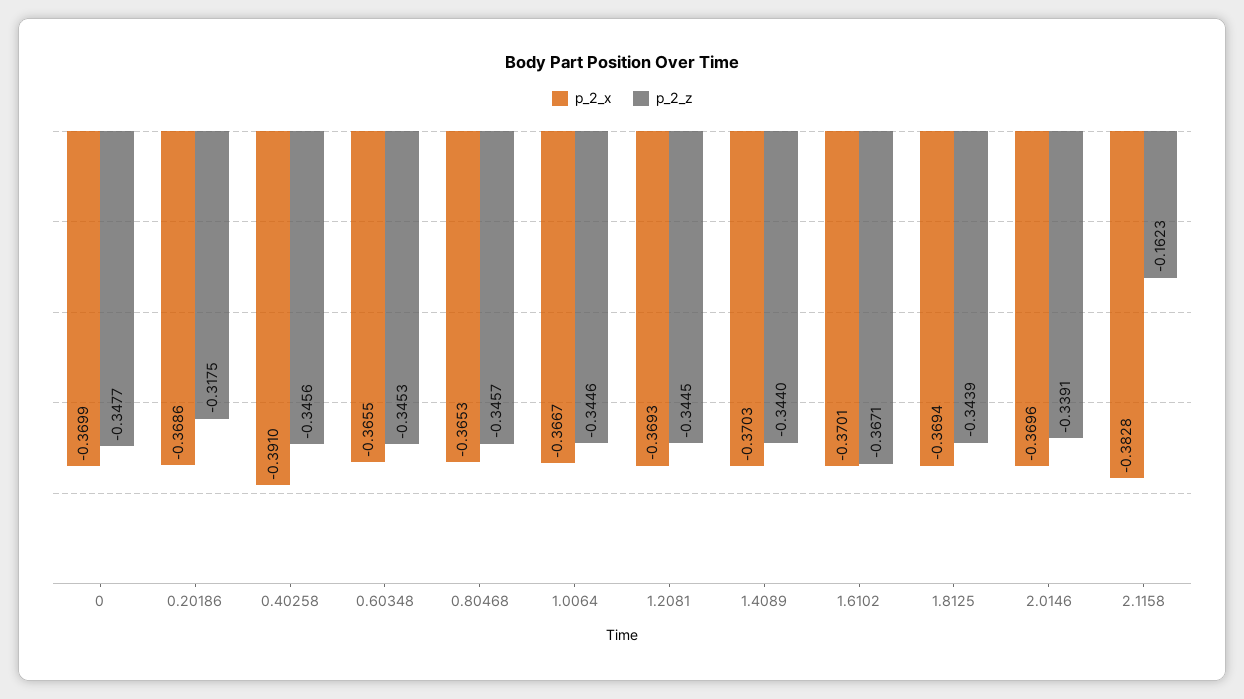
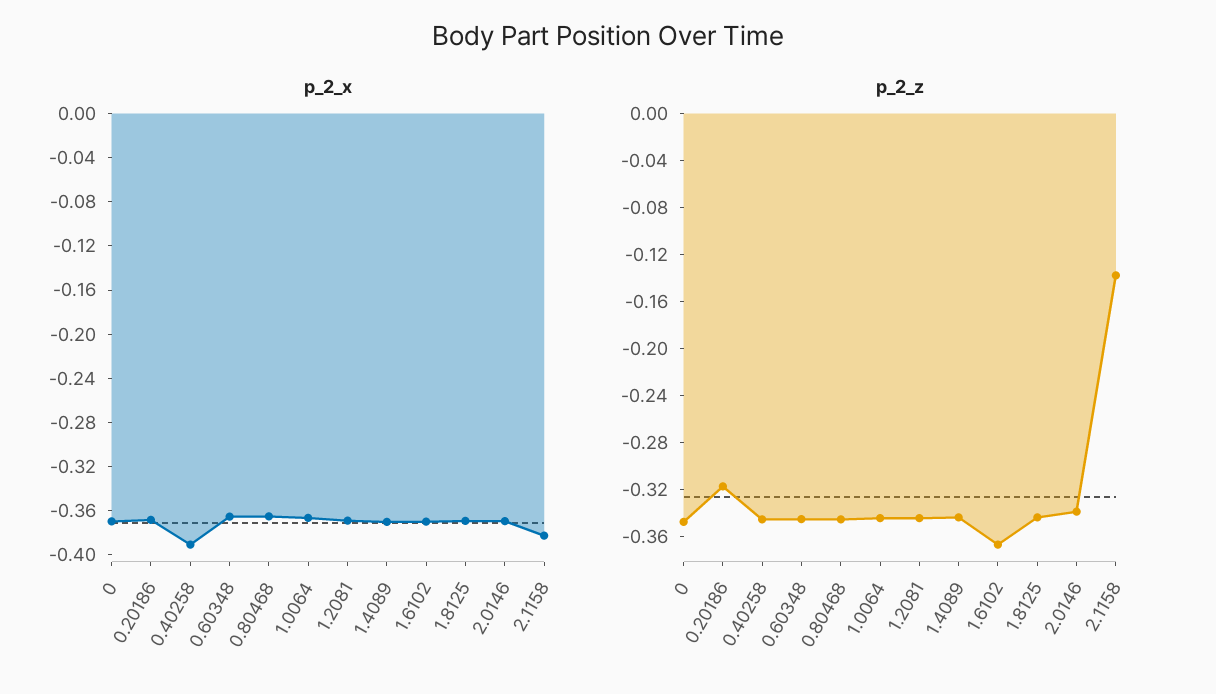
p_2_z, 2.1158: -0.1623 -> -0.14

